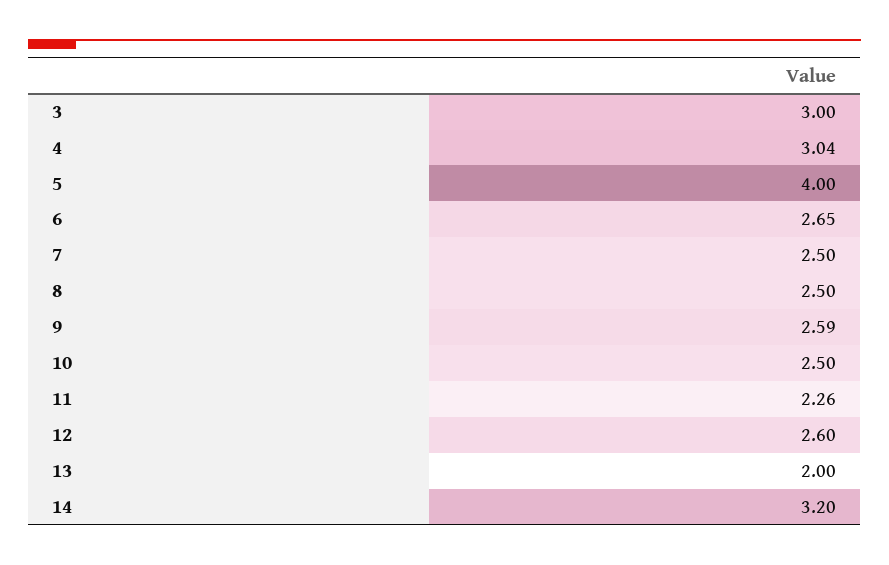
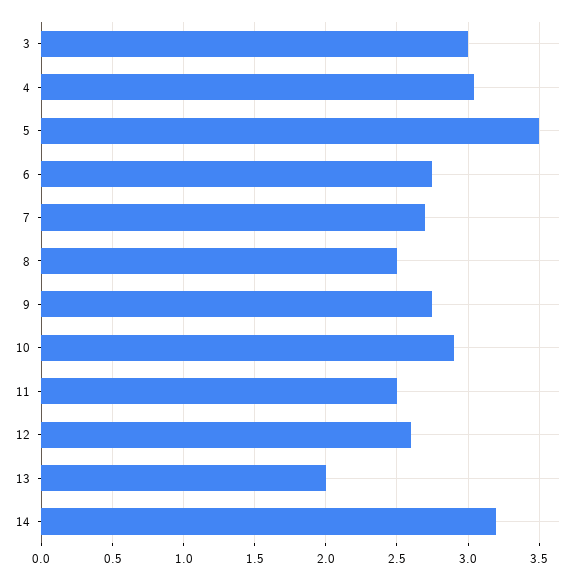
5: 4 -> 3.5
6: 2.65 -> 2.75
7: 2.5 -> 2.7
9: 2.59 -> 2.75
10: 2.5 -> 2.9
11: 2.26 -> 2.5

